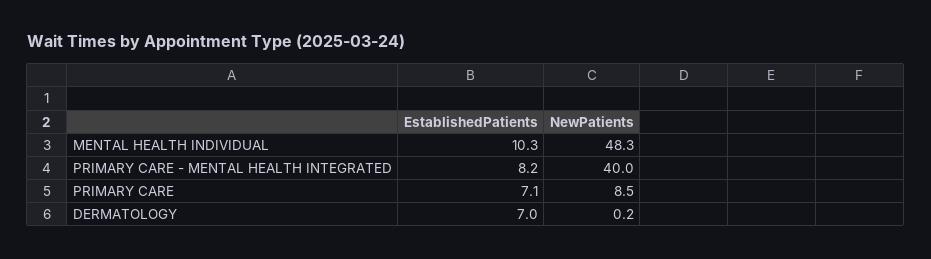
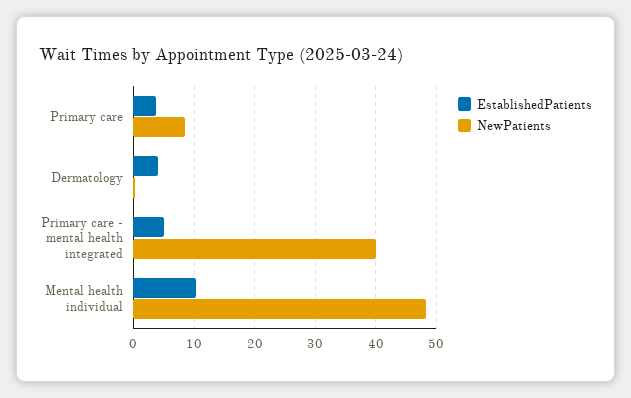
EstablishedPatients, PRIMARY CARE - MENTAL HEALTH INTEGRATED: 8.2 -> 5
EstablishedPatients, PRIMARY CARE: 7.1 -> 4
EstablishedPatients, DERMATOLOGY: 7 -> 4

